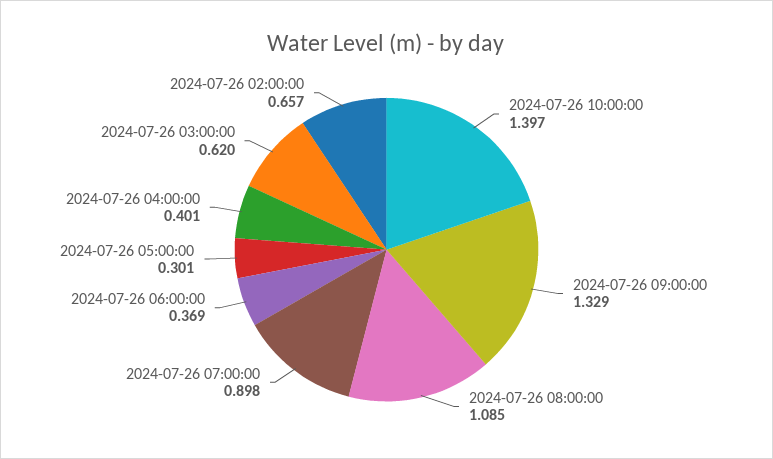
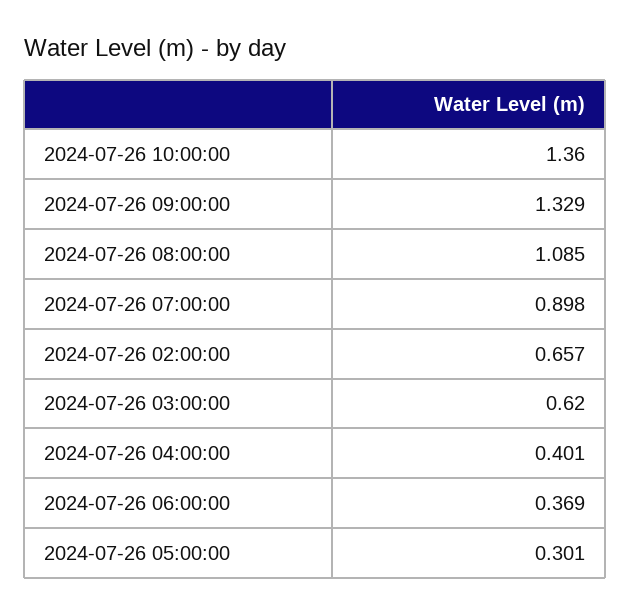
2024-07-26 10:00:00: 1.397 -> 1.36

